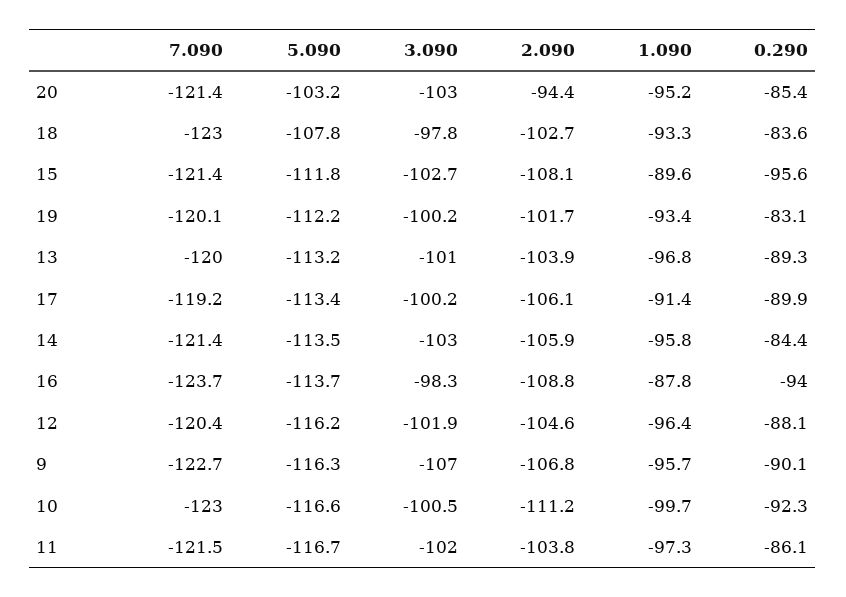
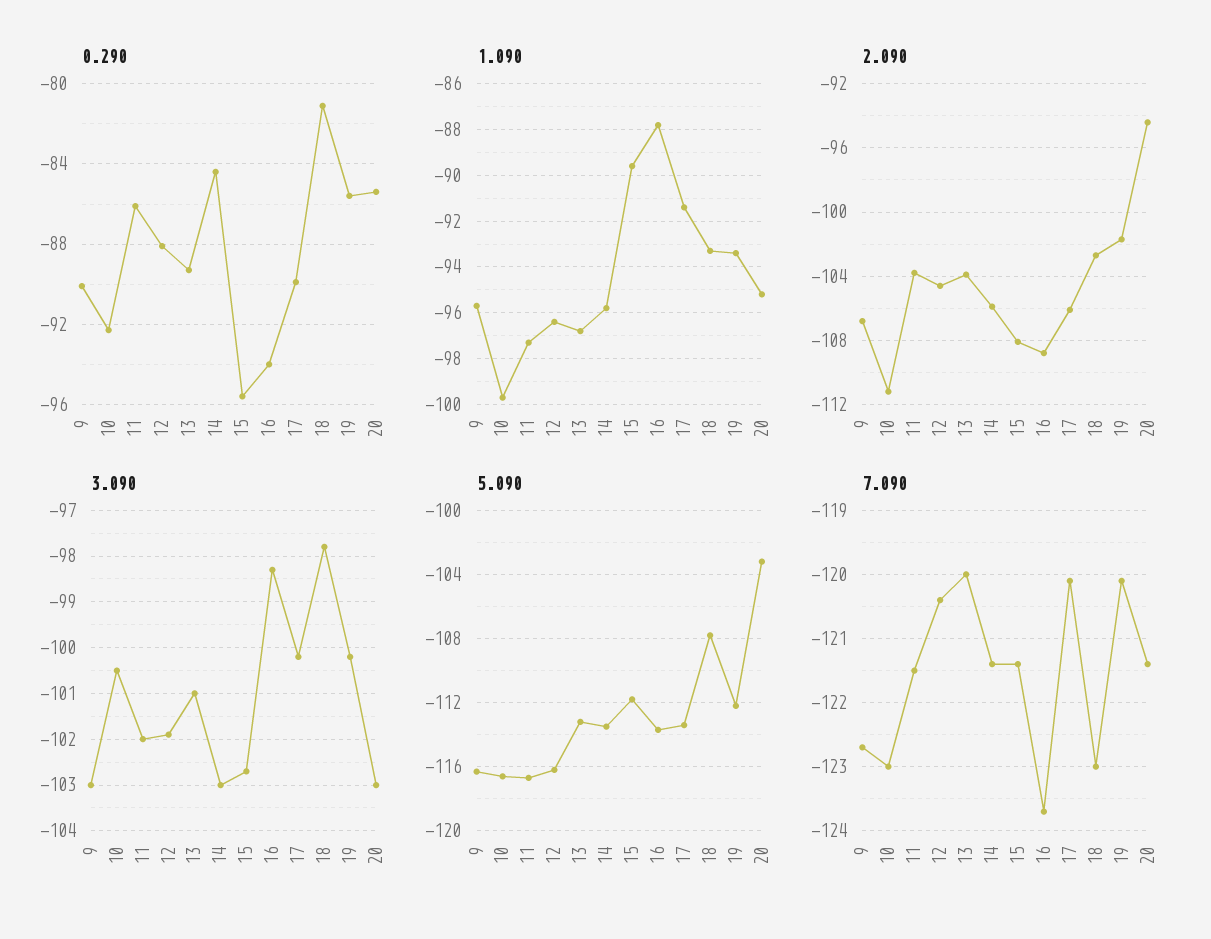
0.290, 18: -83.6 -> -81
0.290, 19: -83.1 -> -85.5
7.090, 17: -119.2 -> -120.1
3.090, 9: -107 -> -103

